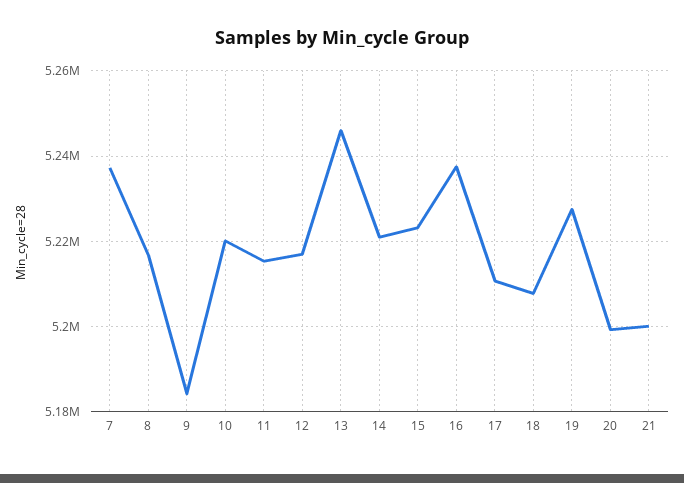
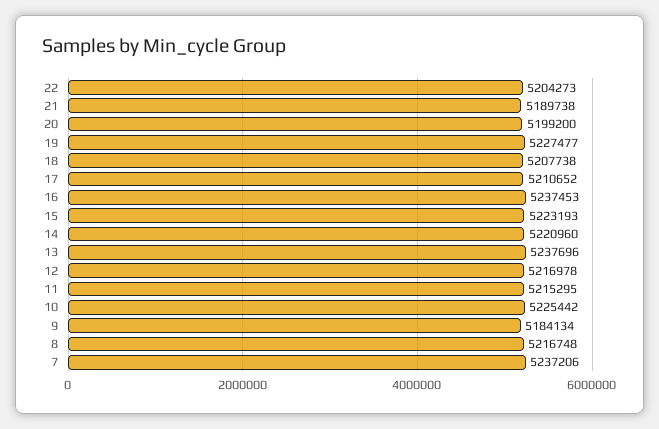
10: 5220000 -> 5225442
13: 5246000 -> 5237696
21: 5200000 -> 5189738
22: none -> 5204273

